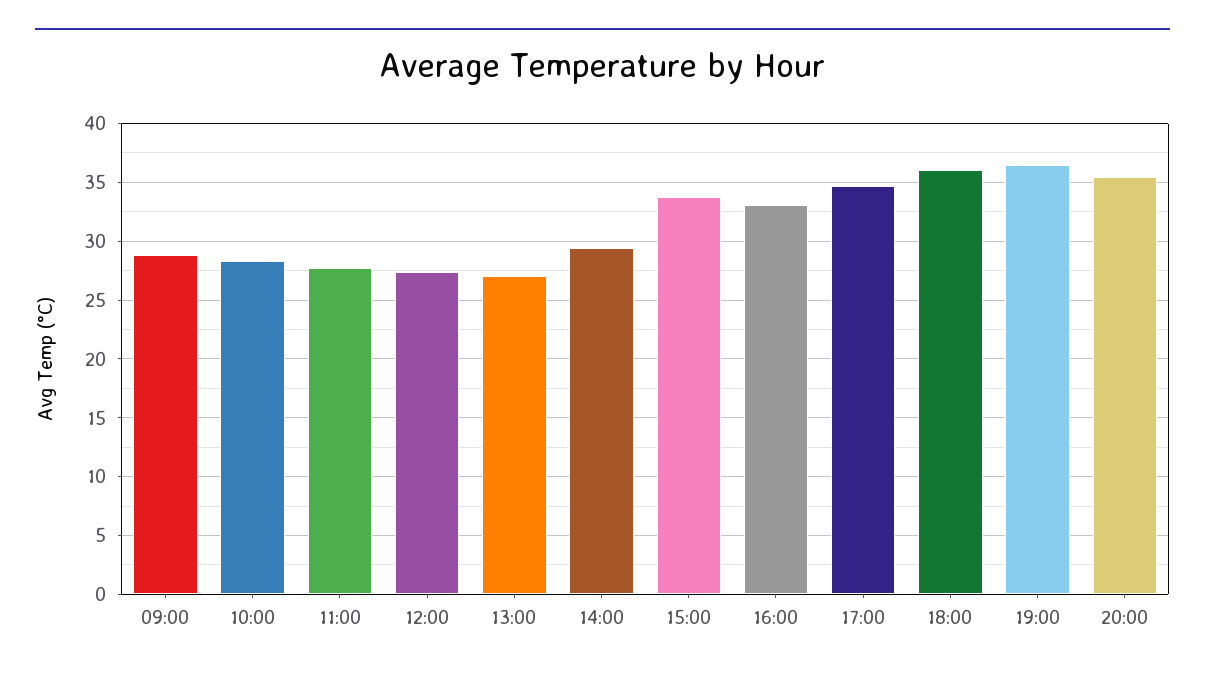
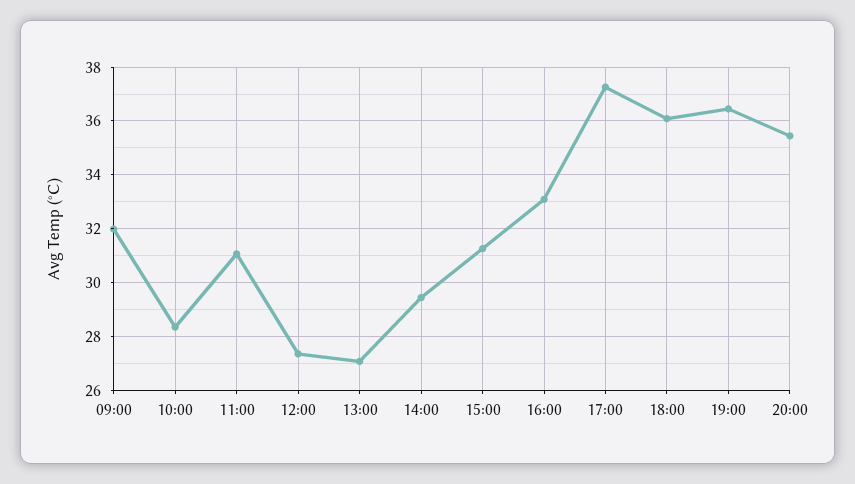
09:00: 29 -> 32
11:00: 28 -> 31
15:00: 34 -> 31.25
17:00: 35 -> 37.25

